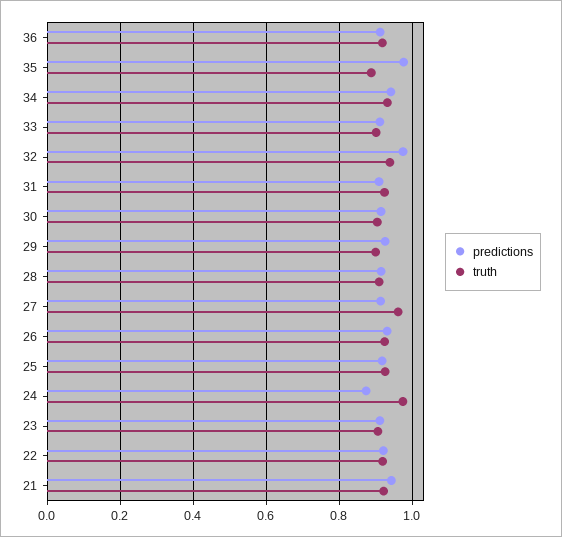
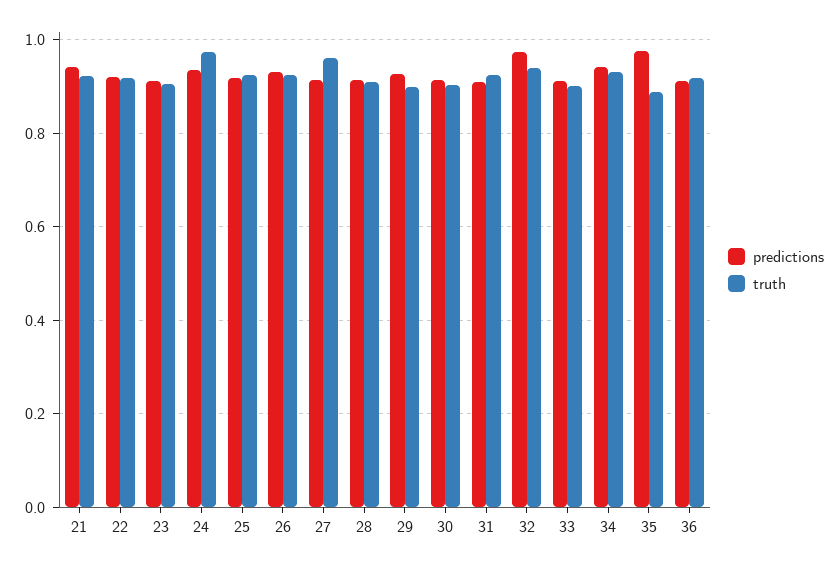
predictions, 24: 0.88 -> 0.94

